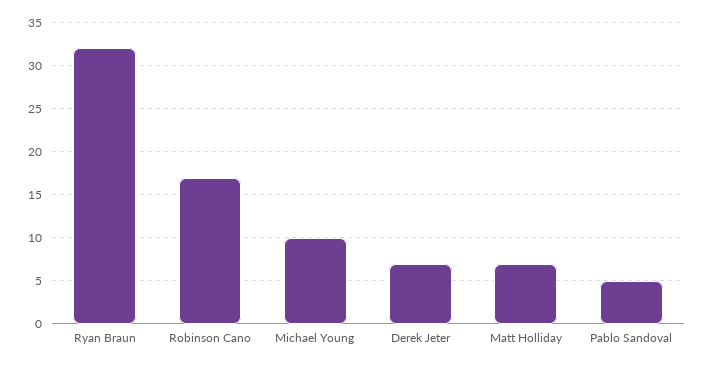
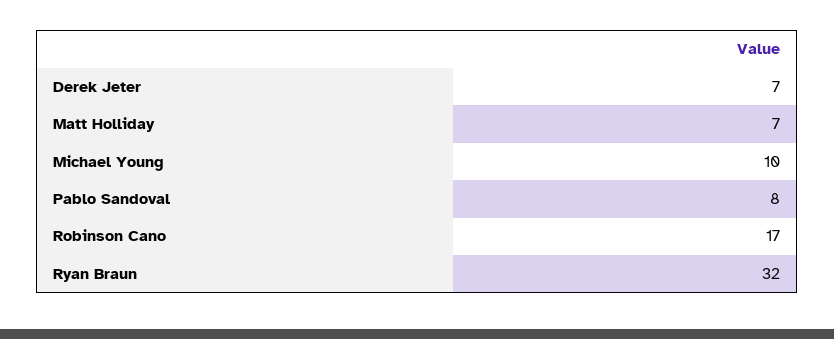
Pablo Sandoval: 5 -> 8

